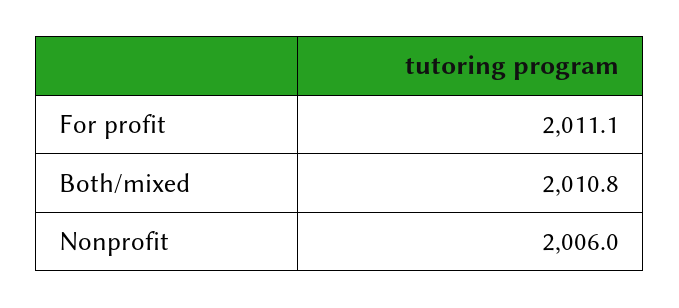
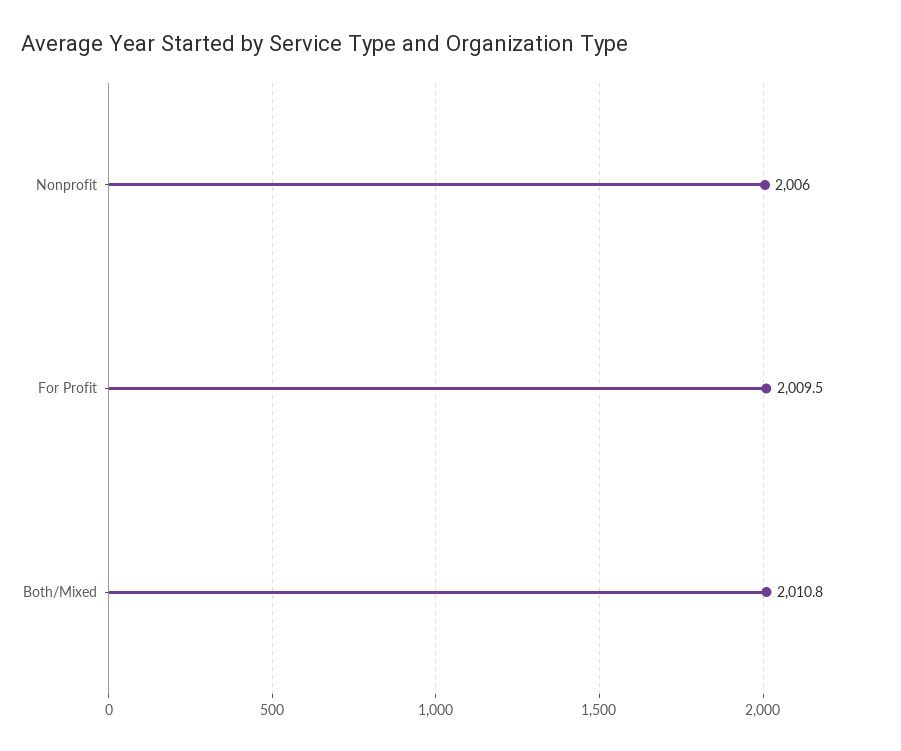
For profit: 2011.1 -> 2009.5

